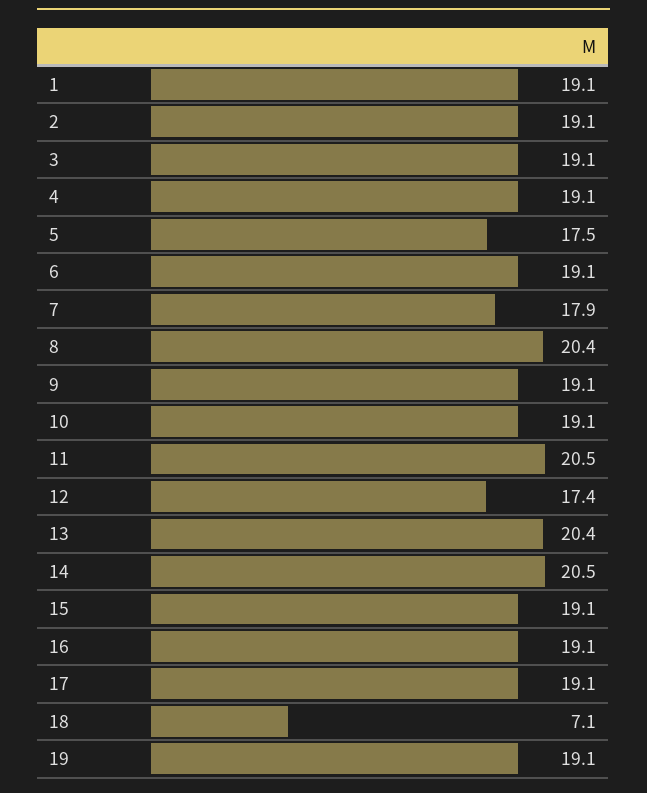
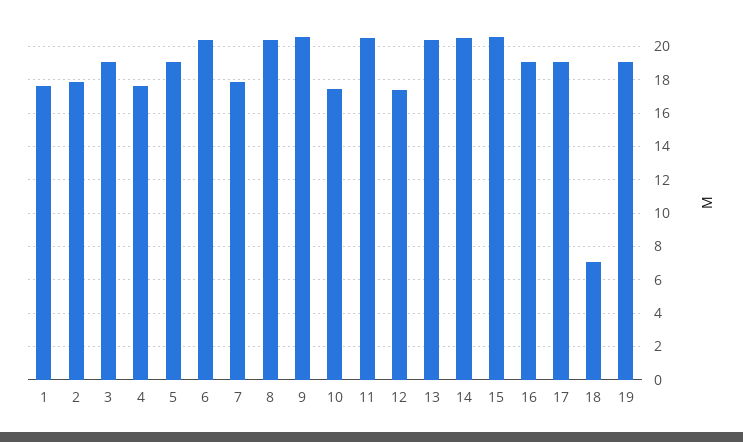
1: 19.1 -> 17.5
2: 19.1 -> 18
4: 19.1 -> 17.5
5: 17.5 -> 19
6: 19.1 -> 20.5
9: 19.1 -> 20.5
10: 19.1 -> 17.5
15: 19.1 -> 20.5

